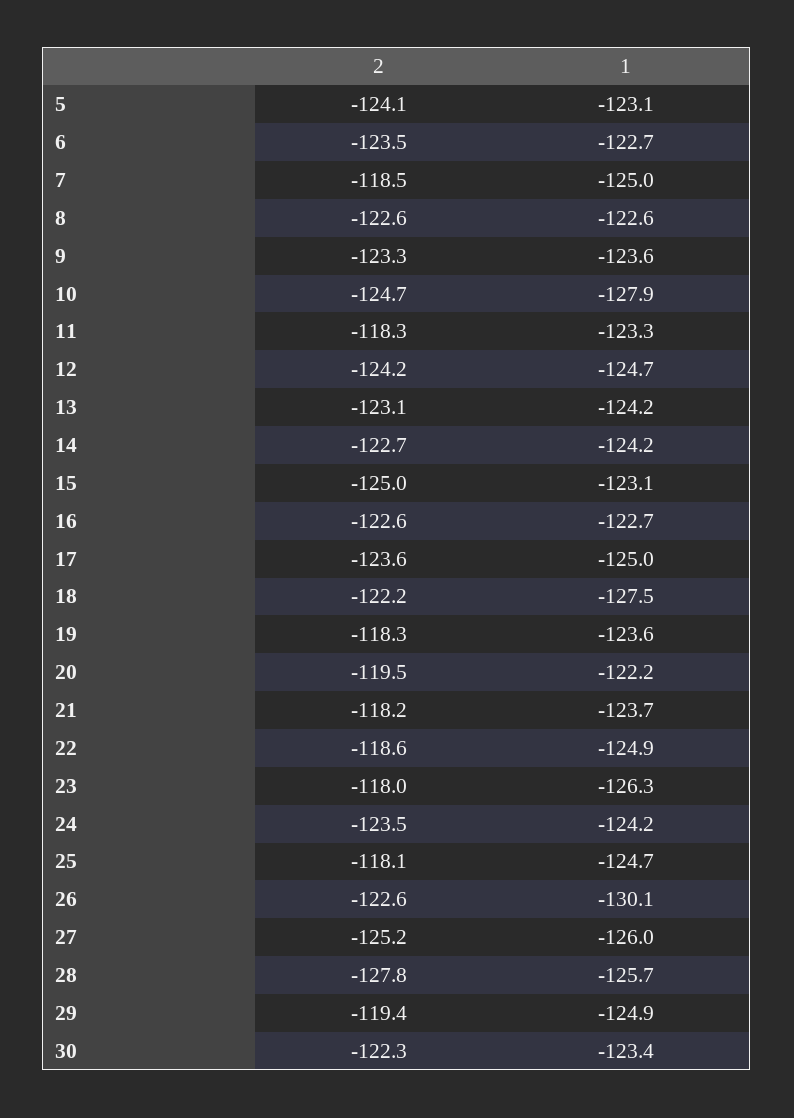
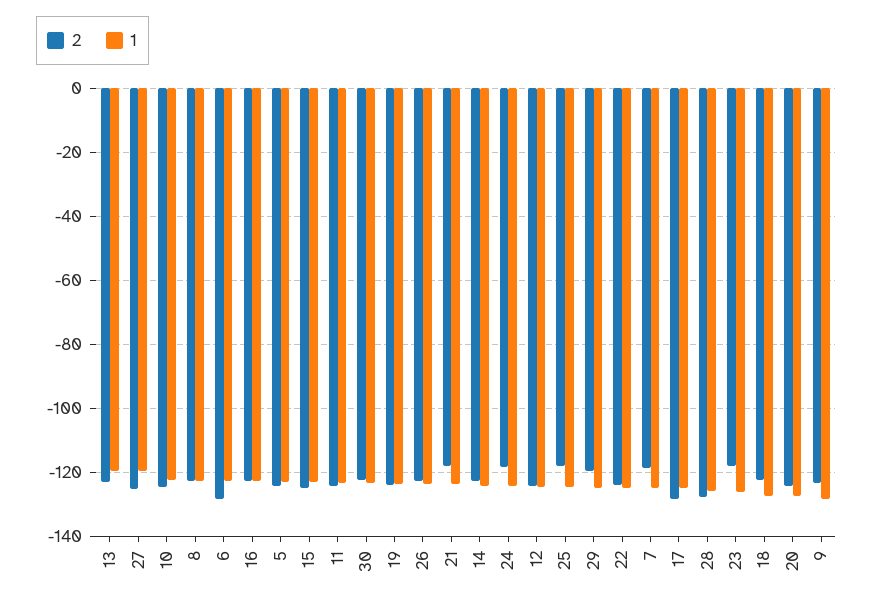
2, 6: -123.5 -> -128
1, 9: -123.6 -> -128
1, 10: -127.9 -> -122
2, 11: -118.3 -> -124
1, 13: -124.2 -> -120
2, 17: -123.6 -> -128
2, 19: -118.3 -> -124
2, 20: -119.5 -> -124
1, 20: -122.2 -> -128
2, 22: -118.6 -> -124
2, 24: -123.5 -> -118
1, 26: -130.1 -> -124
1, 27: -126 -> -120

